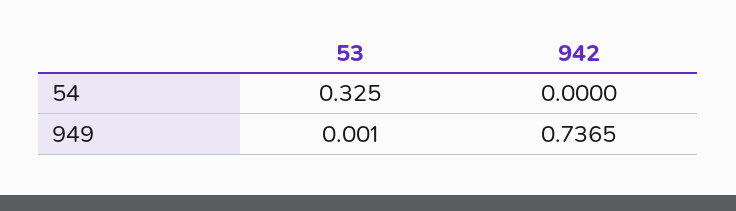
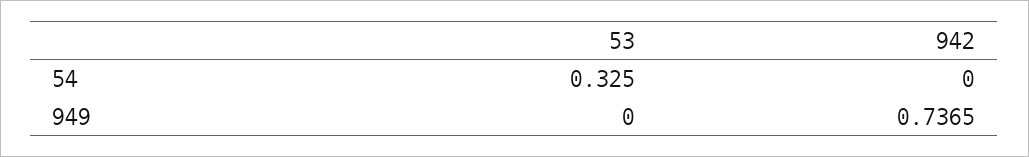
53, 949: 0.001 -> 0

